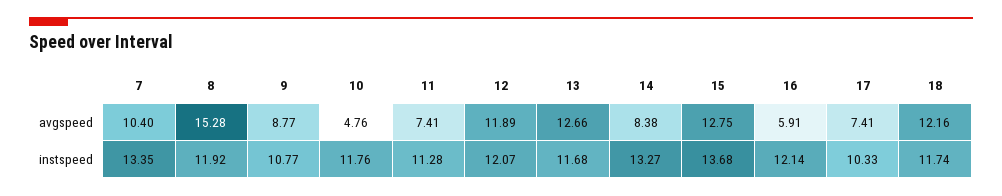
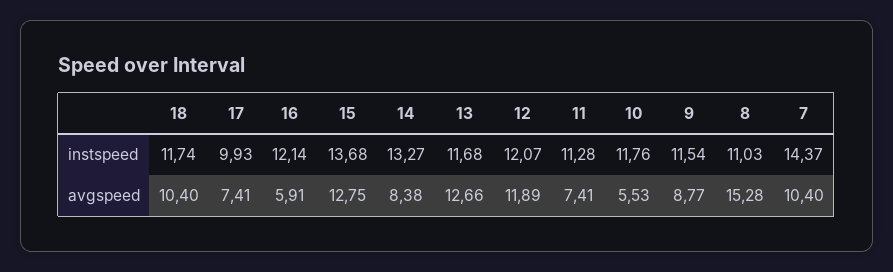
10, avgspeed: 4.76 -> 5.53
18, avgspeed: 12.16 -> 10.4
7, instspeed: 13.35 -> 14.37
8, instspeed: 11.92 -> 11.03
9, instspeed: 10.77 -> 11.54
17, instspeed: 10.33 -> 9.93

